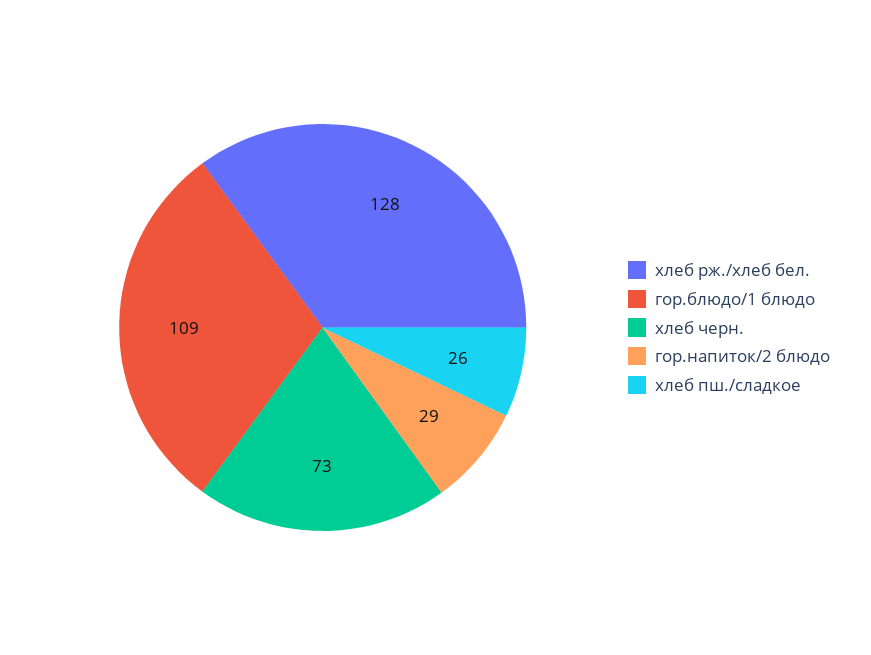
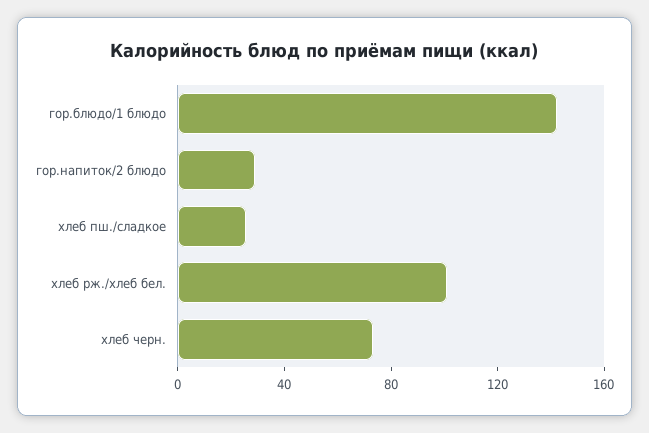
хлеб рж./хлеб бел.: 128 -> 100
гор.блюдо/1 блюдо: 109 -> 140

